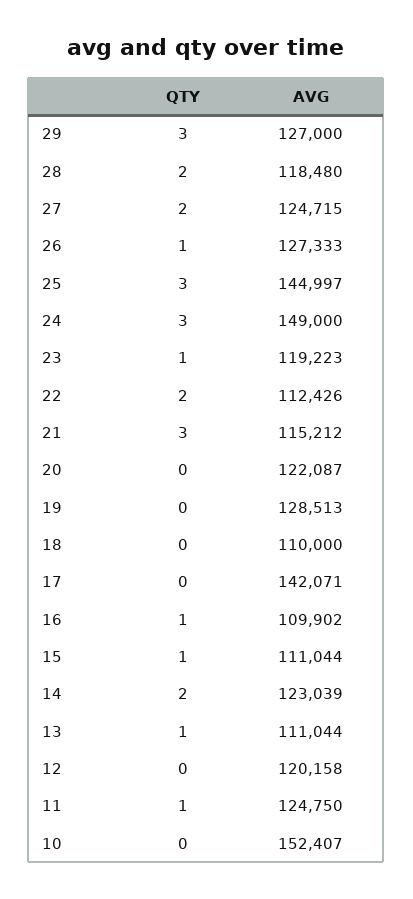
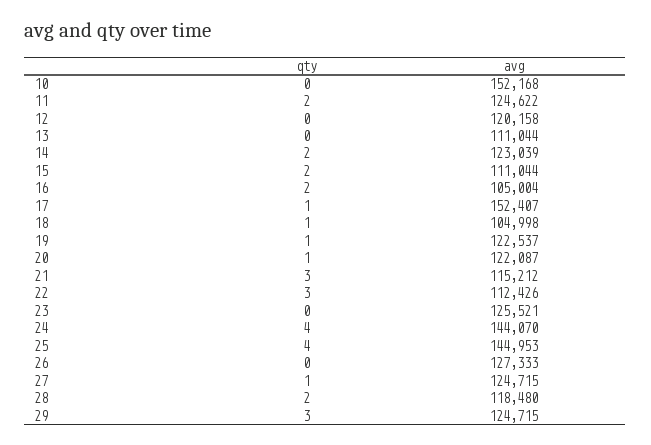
AVG, 29: 127000 -> 124715
QTY, 27: 2 -> 1
QTY, 26: 1 -> 0
QTY, 25: 3 -> 4
AVG, 25: 144997 -> 144953
QTY, 24: 3 -> 4
AVG, 24: 149000 -> 144070
QTY, 23: 1 -> 0
AVG, 23: 119223 -> 125521
QTY, 22: 2 -> 3
QTY, 20: 0 -> 1
QTY, 19: 0 -> 1
AVG, 19: 128513 -> 122537
QTY, 18: 0 -> 1
AVG, 18: 110000 -> 104998
QTY, 17: 0 -> 1
AVG, 17: 142071 -> 152407
QTY, 16: 1 -> 2
AVG, 16: 109902 -> 105004
QTY, 15: 1 -> 2
QTY, 13: 1 -> 0
QTY, 11: 1 -> 2
AVG, 11: 124750 -> 124622
AVG, 10: 152407 -> 152168

